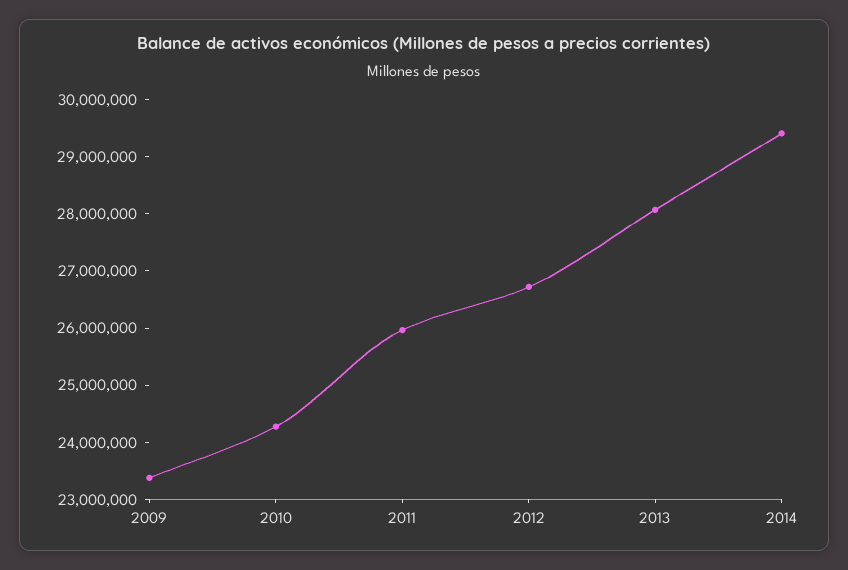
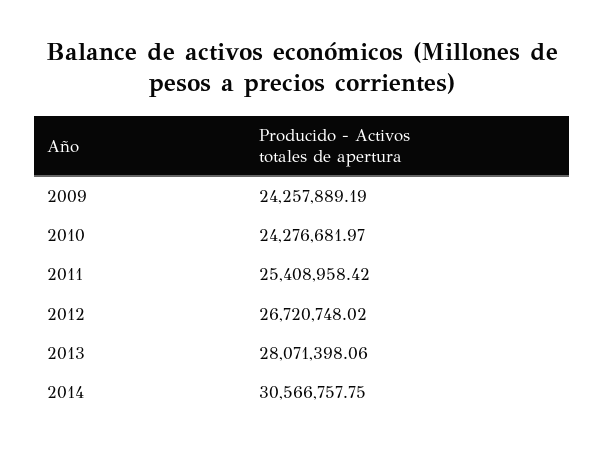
2009: 23400000 -> 24257889.19
2011: 26000000 -> 25408958.42
2014: 29400000 -> 30566757.75

